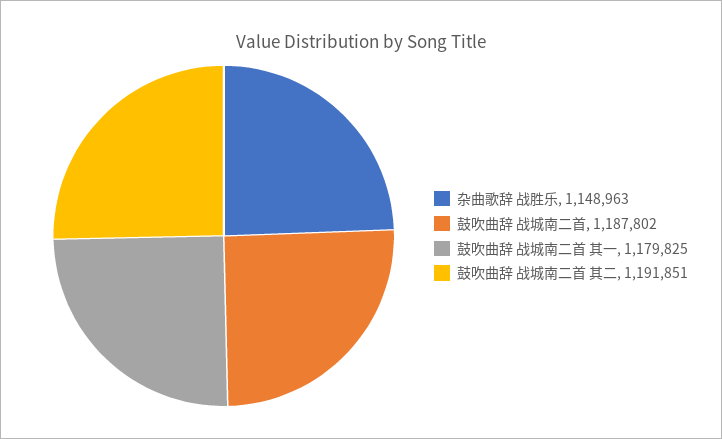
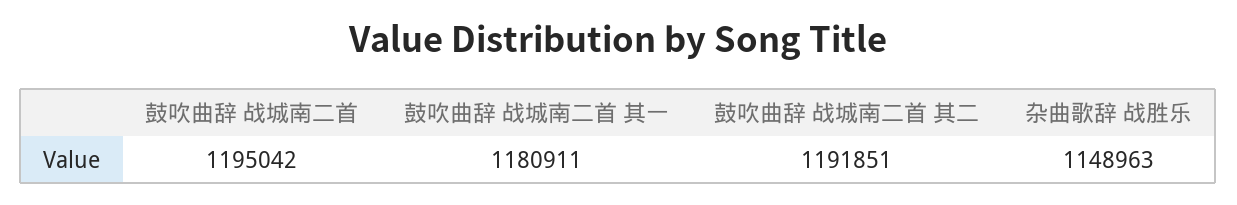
鼓吹曲辞 战城南二首: 1187802 -> 1195042
鼓吹曲辞 战城南二首 其一: 1179825 -> 1180911

